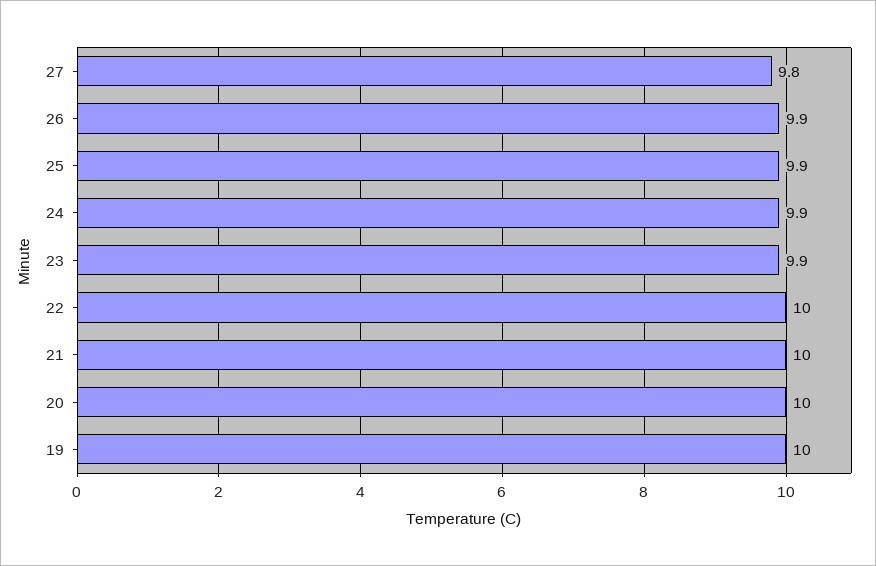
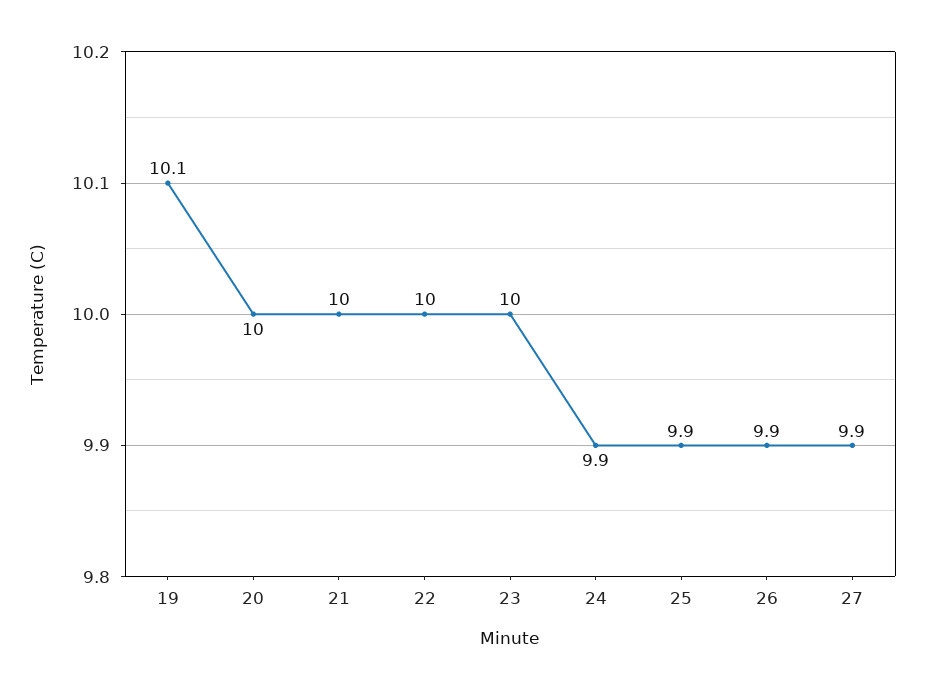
27: 9.8 -> 9.9
23: 9.9 -> 10
19: 10 -> 10.1

